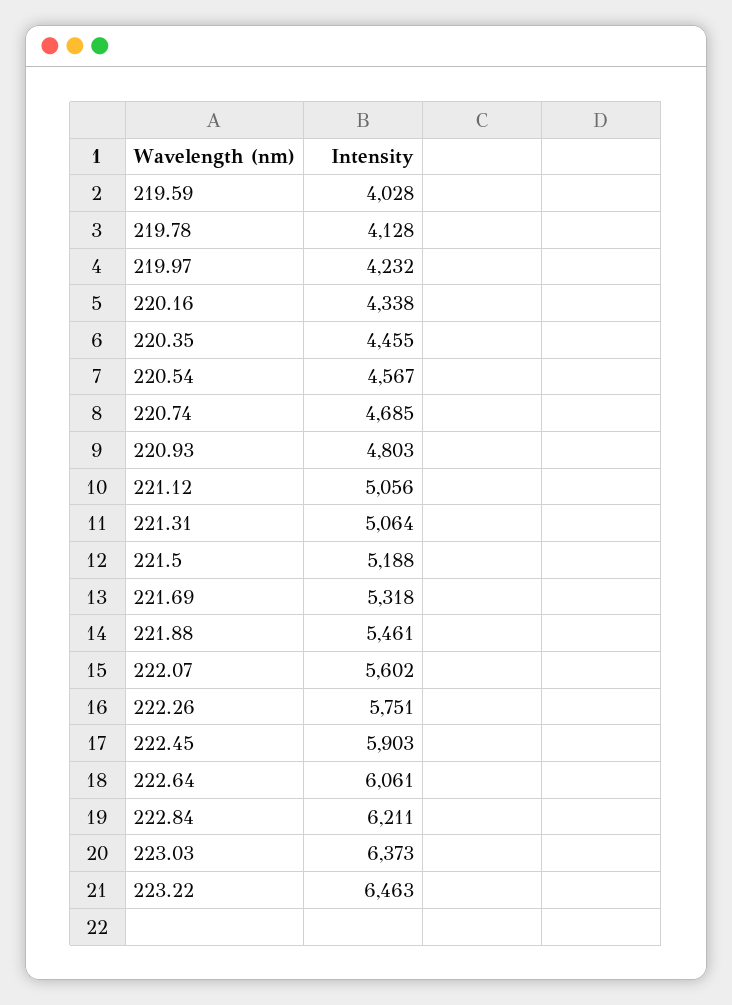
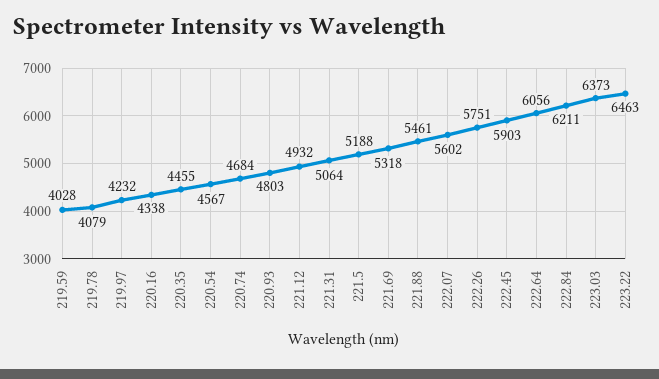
219.78: 4128 -> 4079
220.74: 4685 -> 4684
221.12: 5056 -> 4932
222.64: 6061 -> 6056

